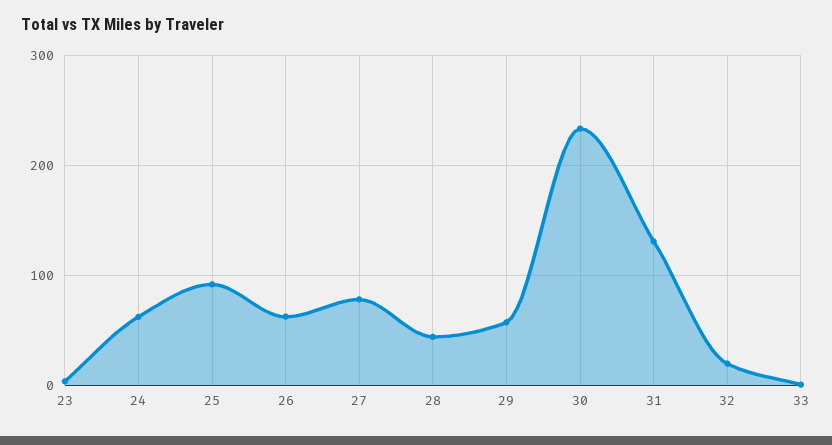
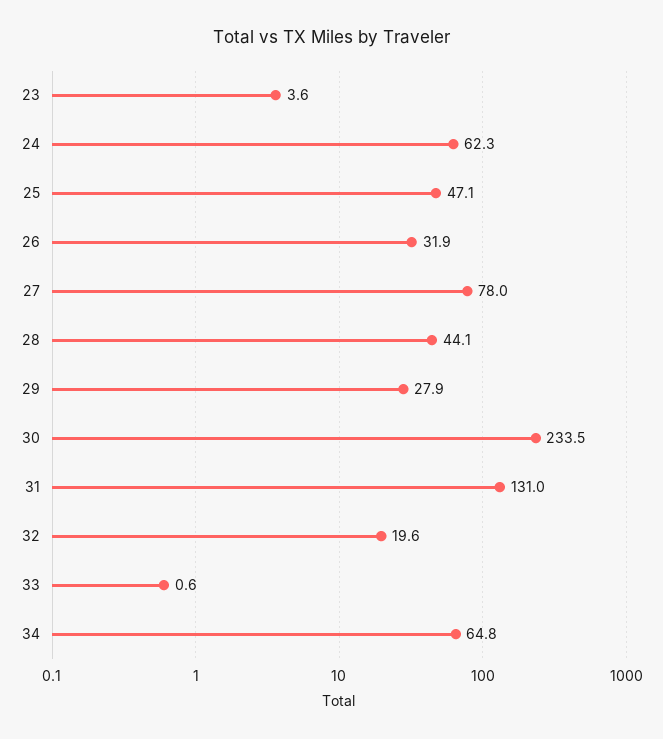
25: 90 -> 47.1
26: 60 -> 31.9
29: 60 -> 27.9
34: none -> 64.8

